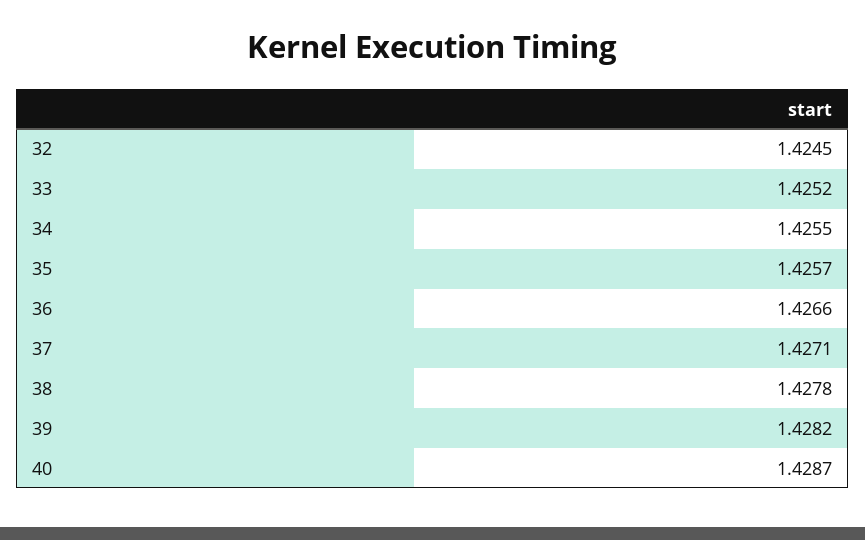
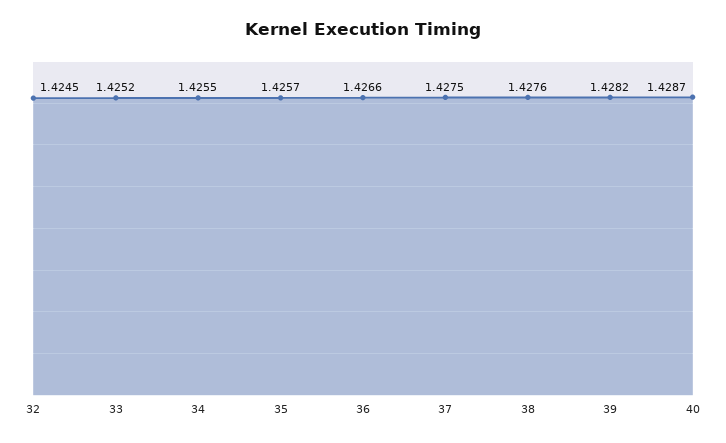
37: 1.4271 -> 1.4275
38: 1.4278 -> 1.4276

